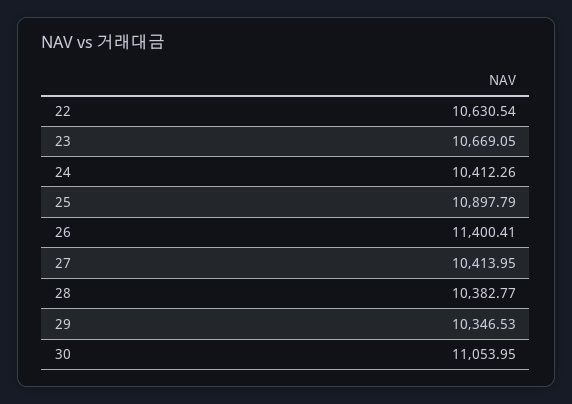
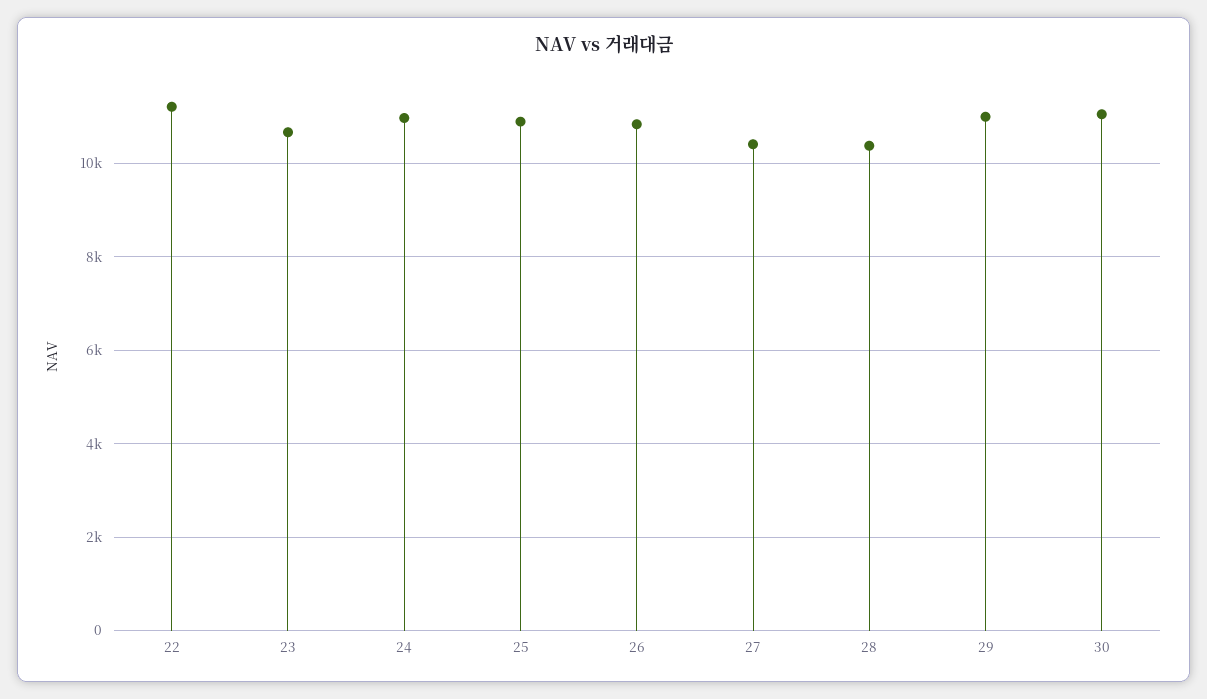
22: 10630.54 -> 11200
24: 10412.26 -> 11000
26: 11400.41 -> 10800
29: 10346.53 -> 11000

